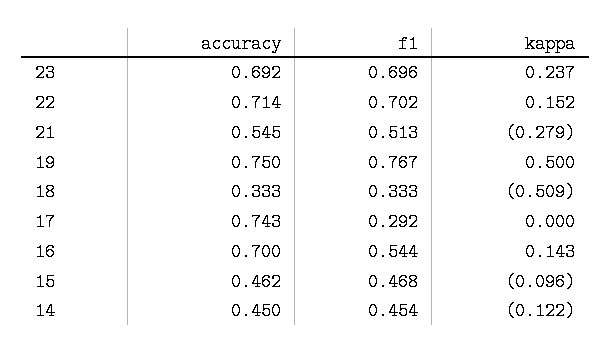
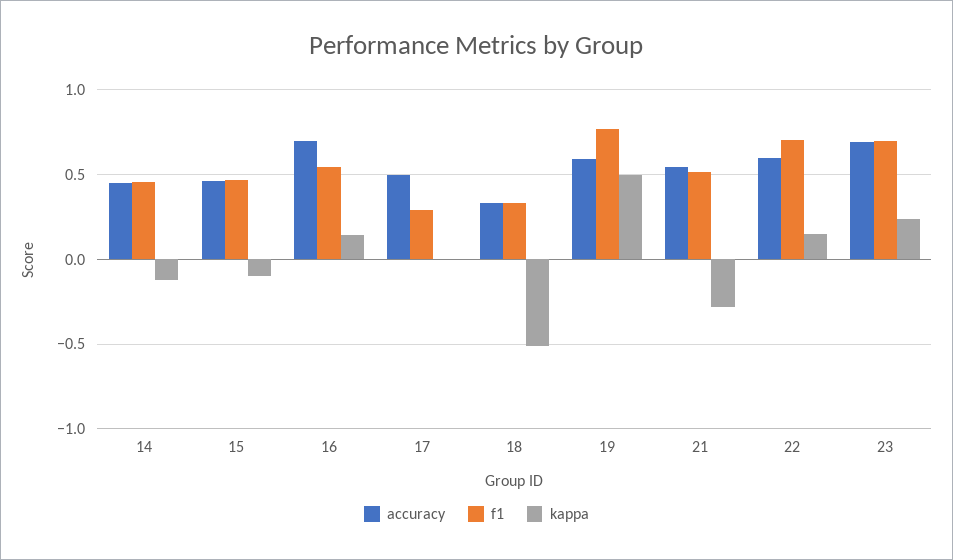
accuracy, 22: 0.714 -> 0.6
accuracy, 19: 0.75 -> 0.6
accuracy, 17: 0.743 -> 0.5

